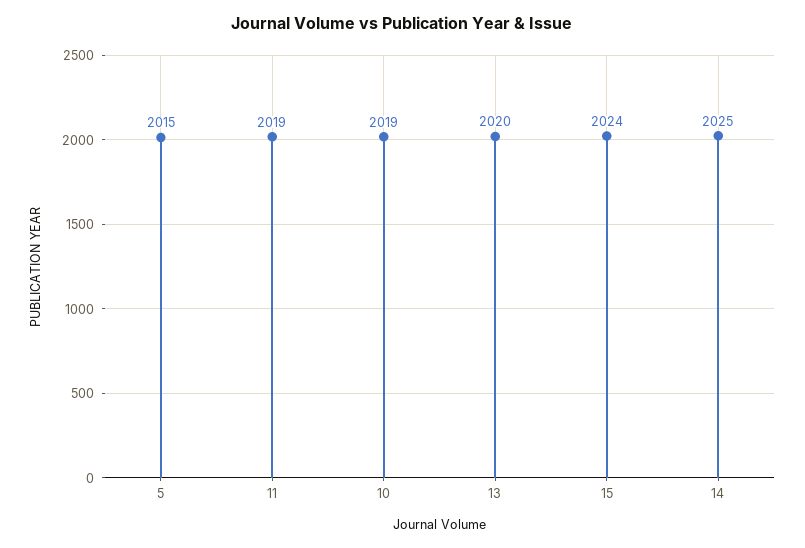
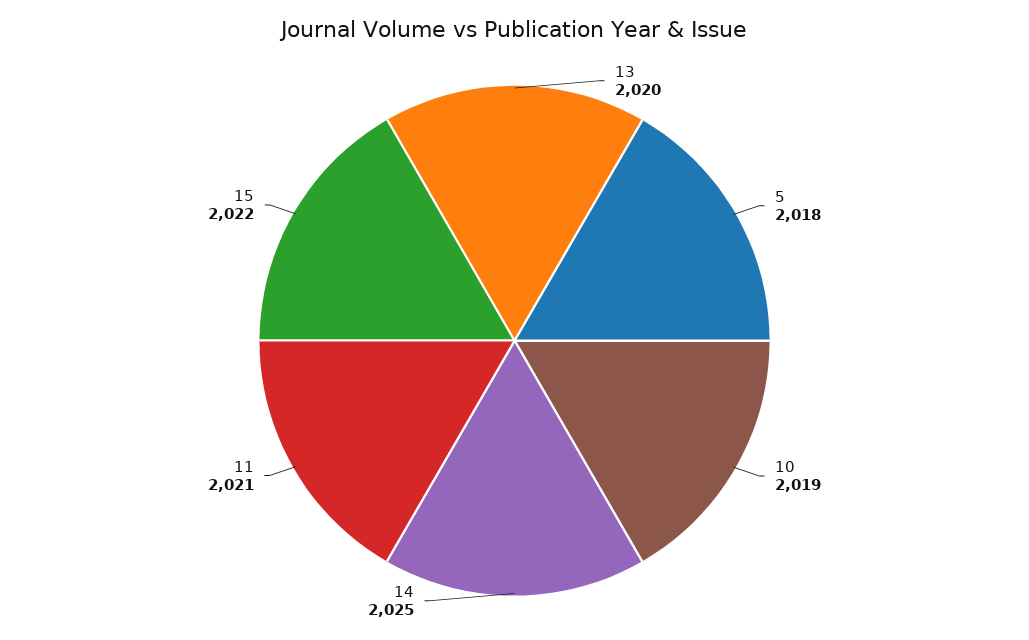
5: 2015 -> 2018
11: 2019 -> 2021
15: 2024 -> 2022

